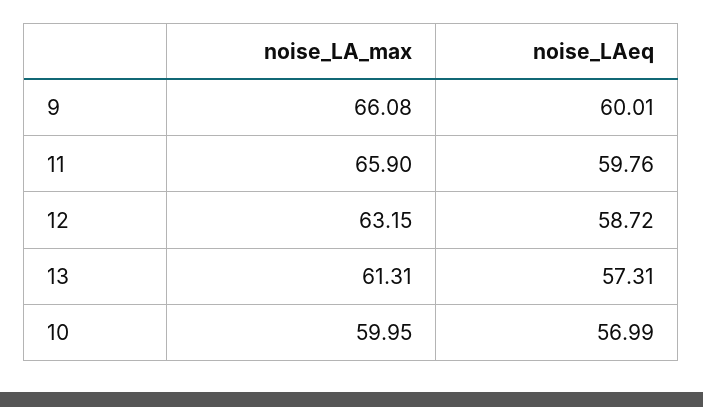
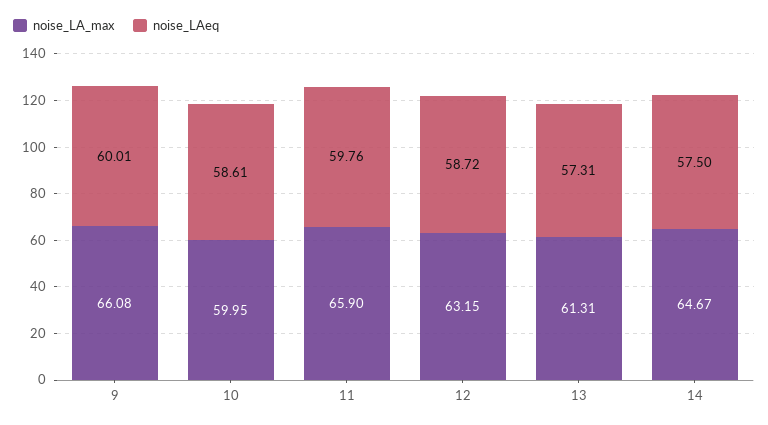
noise_LAeq, 10: 56.99 -> 58.61
noise_LA_max, 14: none -> 64.67
noise_LAeq, 14: none -> 57.5

